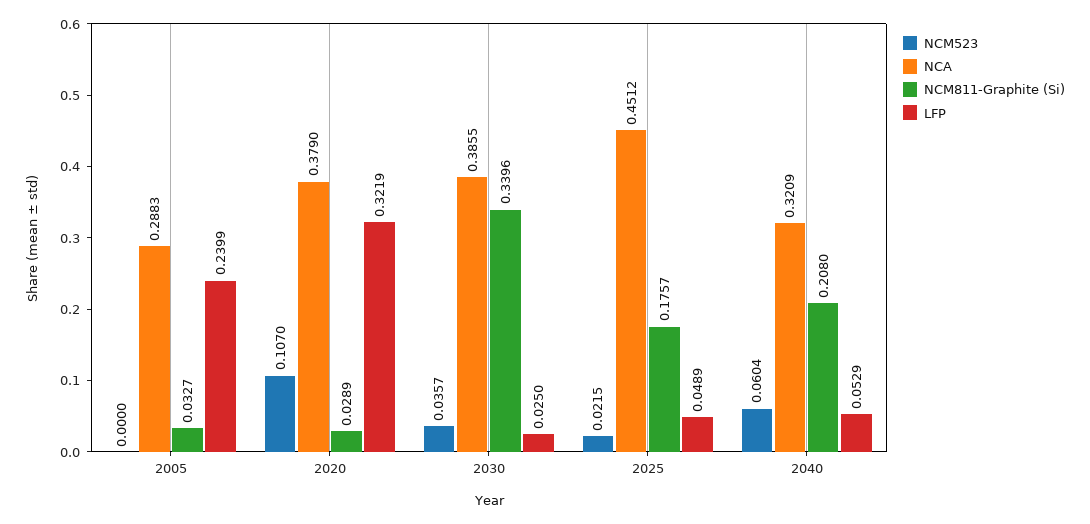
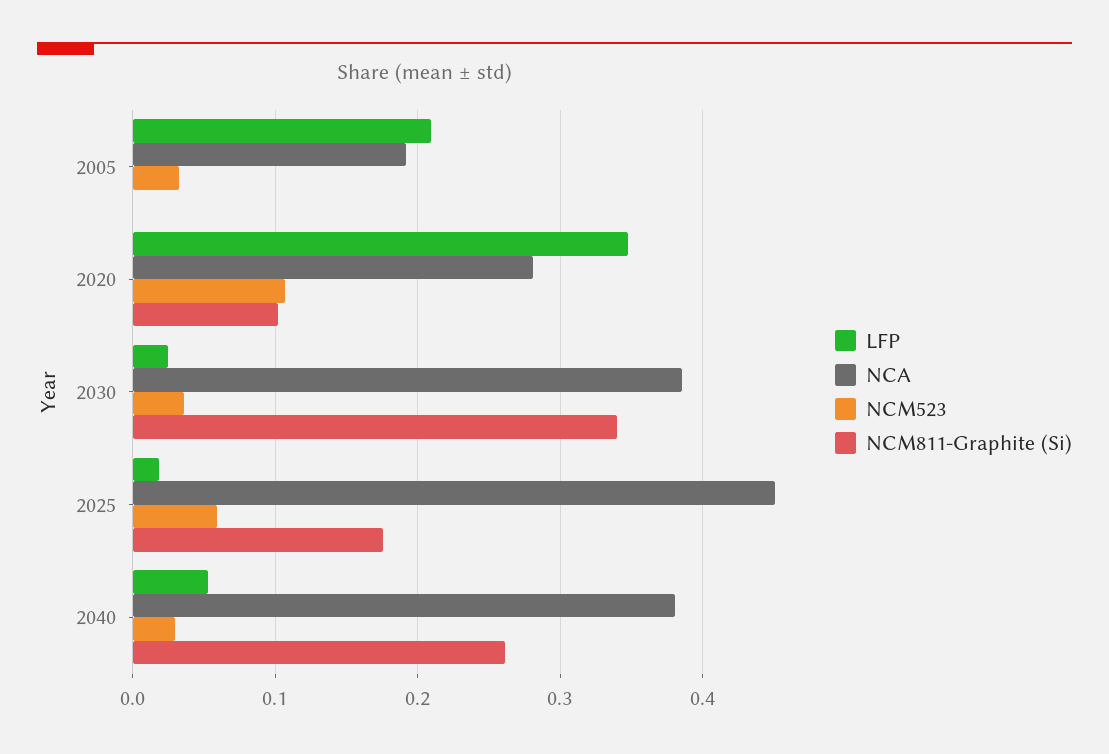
NCM523, 2005: 0 -> 0.03
NCA, 2005: 0.2883 -> 0.19
NCM811-Graphite (Si), 2005: 0.0327 -> 0
LFP, 2005: 0.2399 -> 0.21
NCA, 2020: 0.379 -> 0.28
NCM811-Graphite (Si), 2020: 0.0289 -> 0.1
LFP, 2020: 0.3219 -> 0.35
NCM523, 2025: 0.0215 -> 0.06
LFP, 2025: 0.0489 -> 0.02
NCM523, 2040: 0.0604 -> 0.03
NCA, 2040: 0.3209 -> 0.38
NCM811-Graphite (Si), 2040: 0.208 -> 0.26

